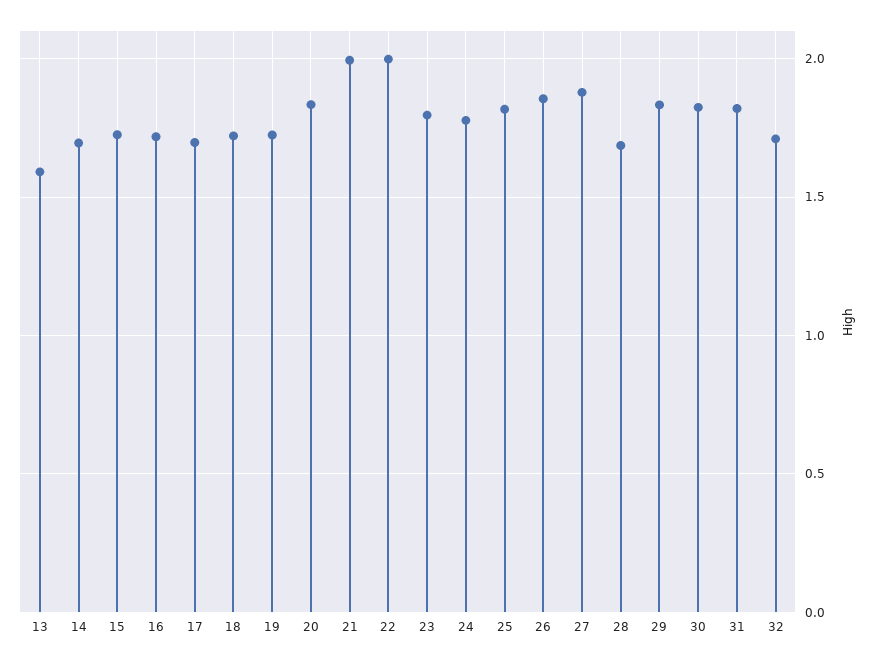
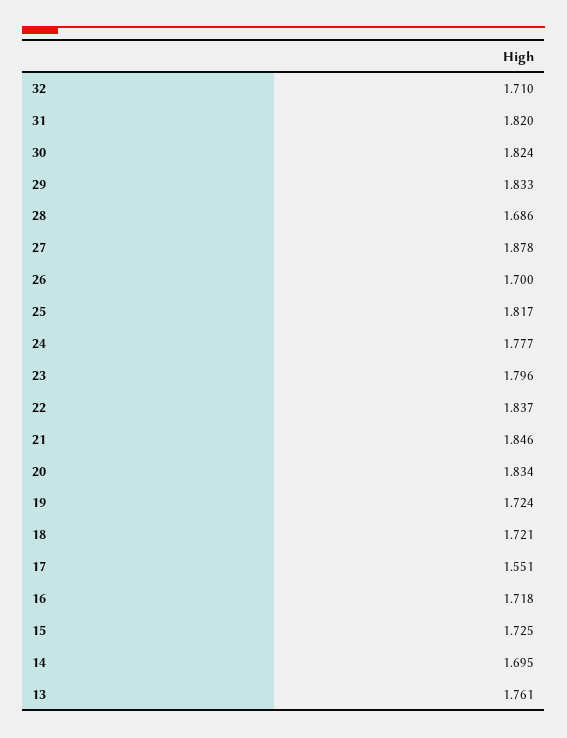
13: 1.6 -> 1.761
17: 1.7 -> 1.551
21: 2 -> 1.846
22: 2 -> 1.837
26: 1.85 -> 1.7

